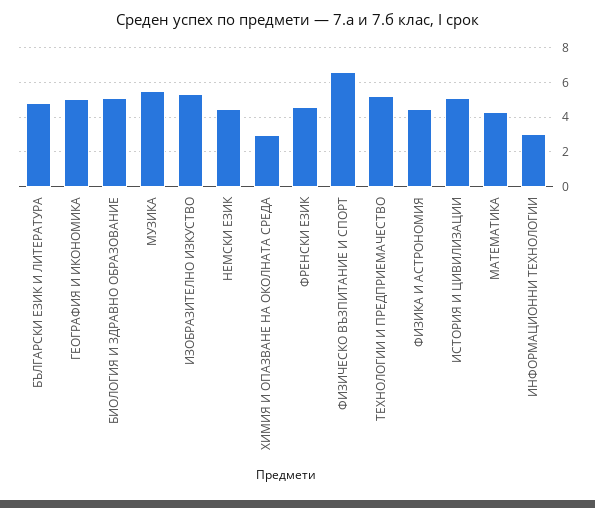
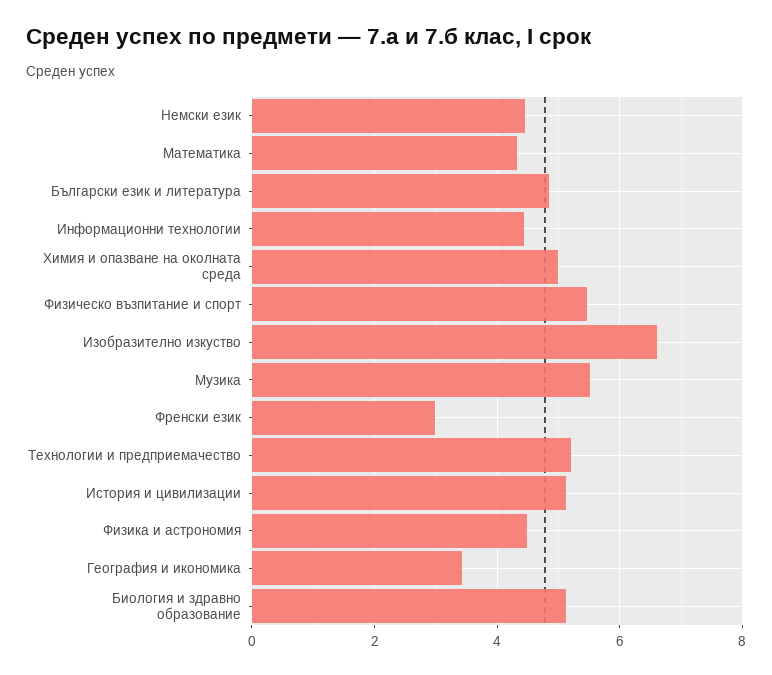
ГЕОГРАФИЯ И ИКОНОМИКА: 5 -> 3.4
ИЗОБРАЗИТЕЛНО ИЗКУСТВО: 5.5 -> 6.6
ХИМИЯ И ОПАЗВАНЕ НА ОКОЛНАТА СРЕДА: 3 -> 5
ФРЕНСКИ ЕЗИК: 4.5 -> 3
ФИЗИЧЕСКО ВЪЗПИТАНИЕ И СПОРТ: 6.5 -> 5.4
ИНФОРМАЦИОННИ ТЕХНОЛОГИИ: 3 -> 4.4

